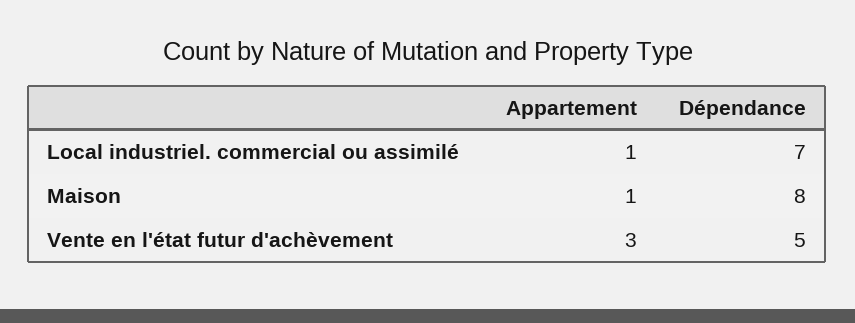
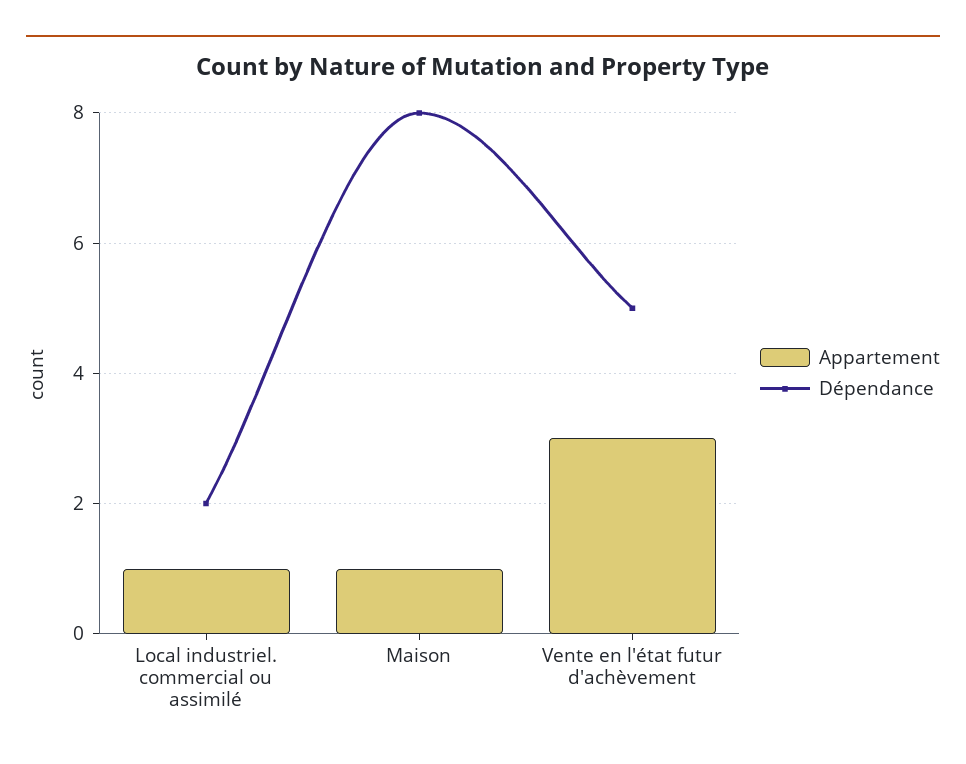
Dépendance, Local industriel. commercial ou assimilé: 7 -> 2

